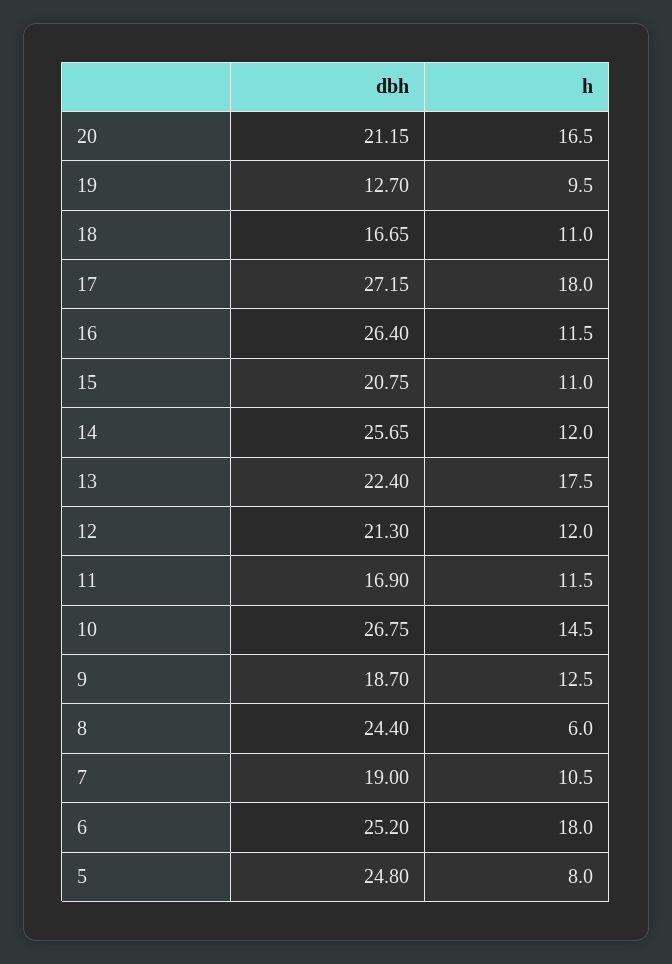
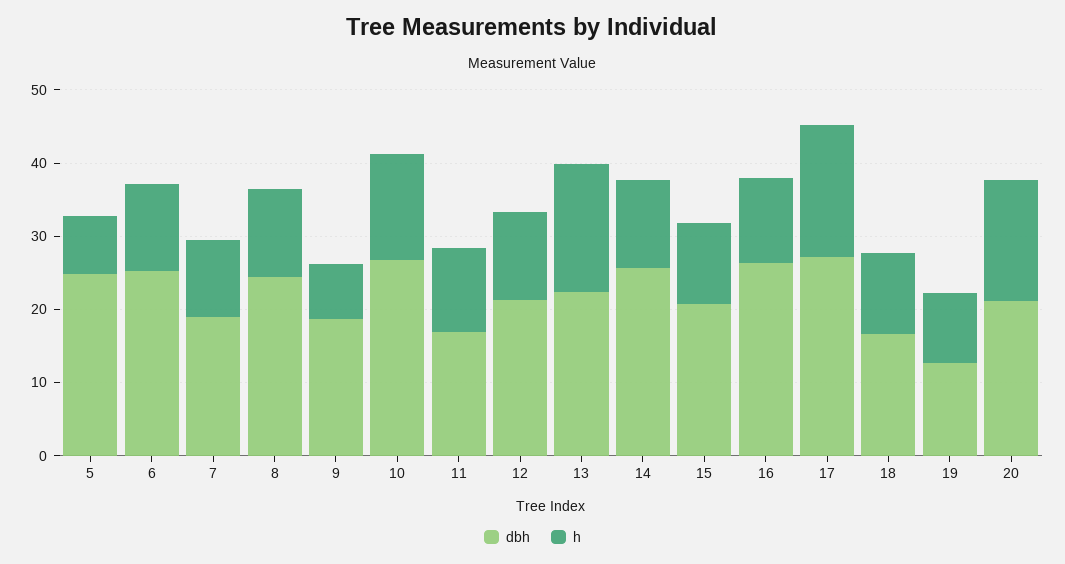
h, 9: 12.5 -> 8
h, 8: 6 -> 12
h, 6: 18 -> 12

